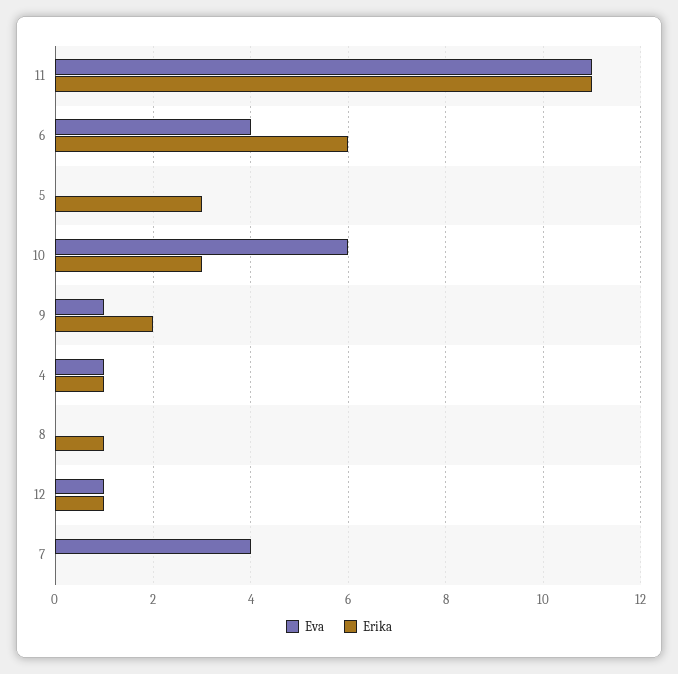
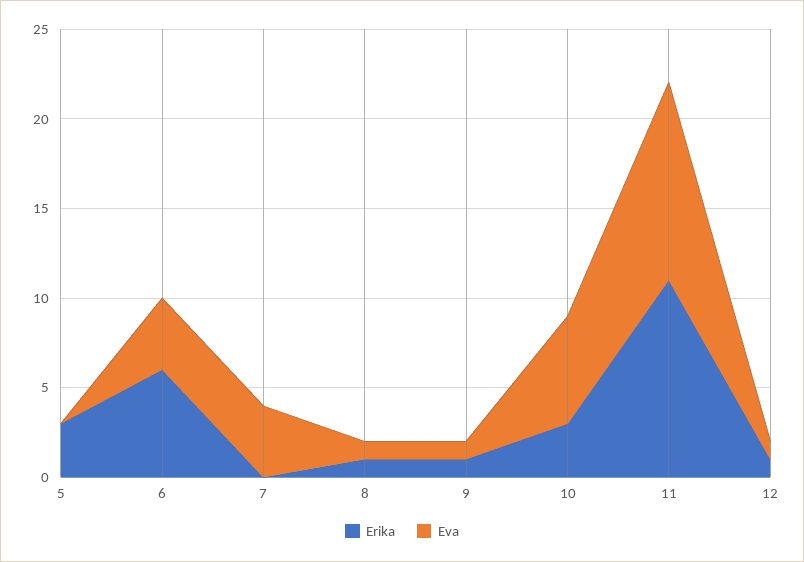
Erika, 9: 2 -> 1
Eva, 4: 1 -> none
Erika, 4: 1 -> none
Eva, 8: 0 -> 1

